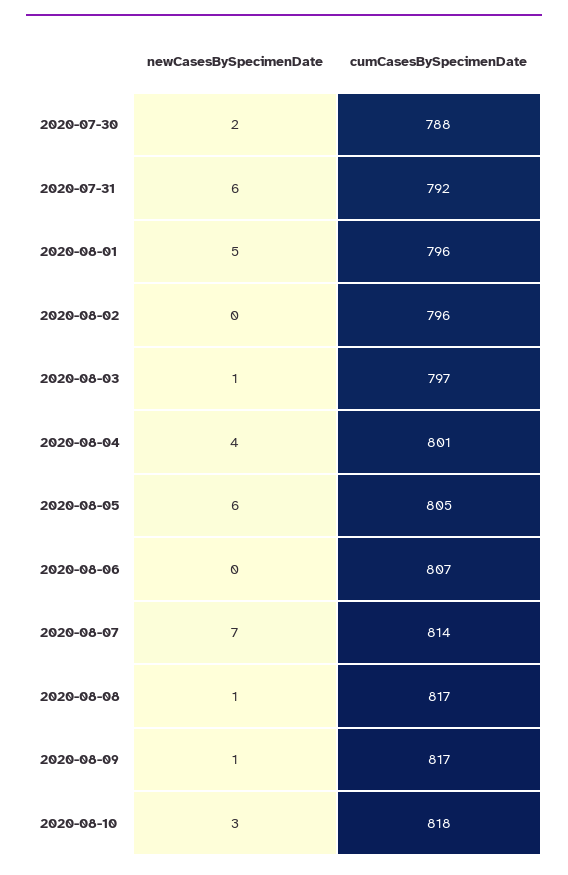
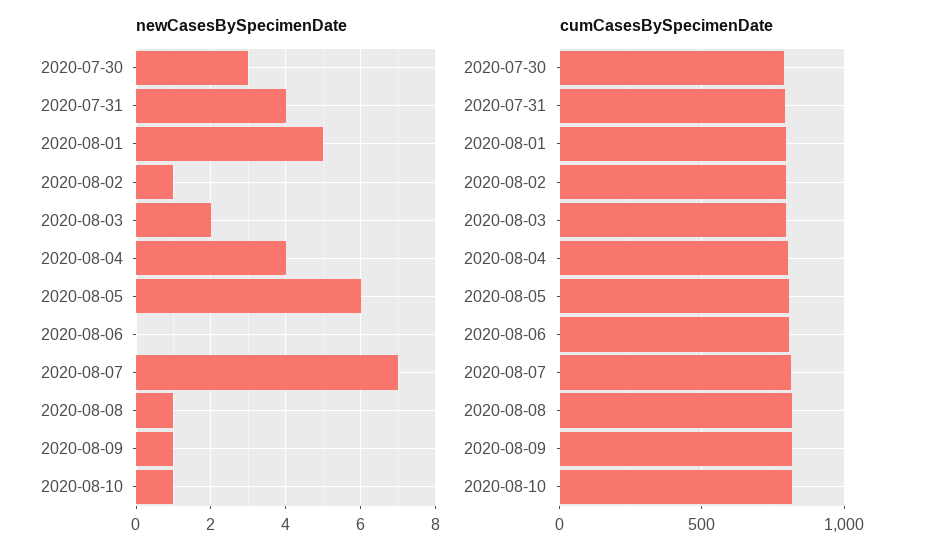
newCasesBySpecimenDate, 2020-07-30: 2 -> 3
newCasesBySpecimenDate, 2020-07-31: 6 -> 4
newCasesBySpecimenDate, 2020-08-02: 0 -> 1
newCasesBySpecimenDate, 2020-08-03: 1 -> 2
newCasesBySpecimenDate, 2020-08-10: 3 -> 1

